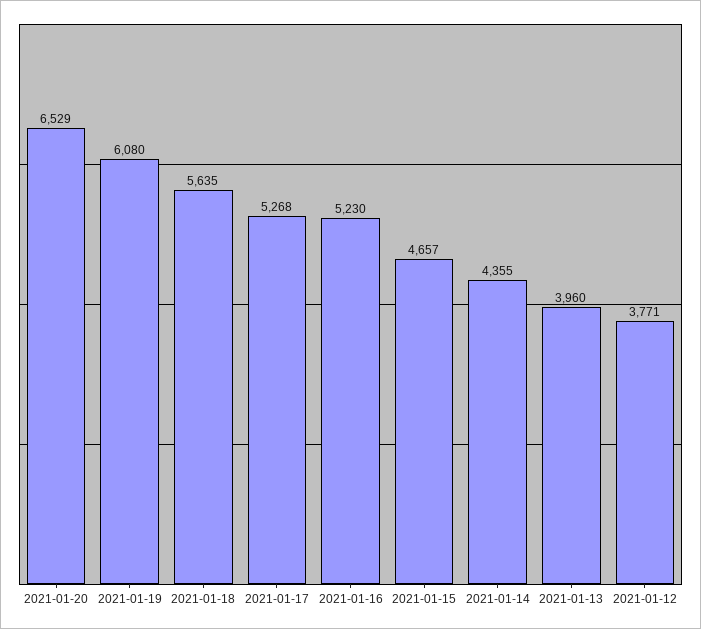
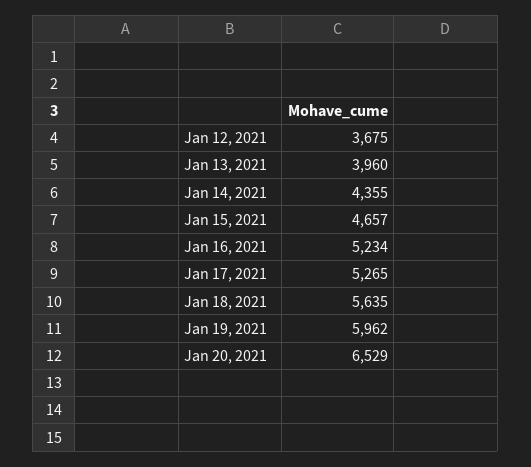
2021-01-19: 6080 -> 5962
2021-01-17: 5268 -> 5265
2021-01-16: 5230 -> 5234
2021-01-12: 3771 -> 3675

